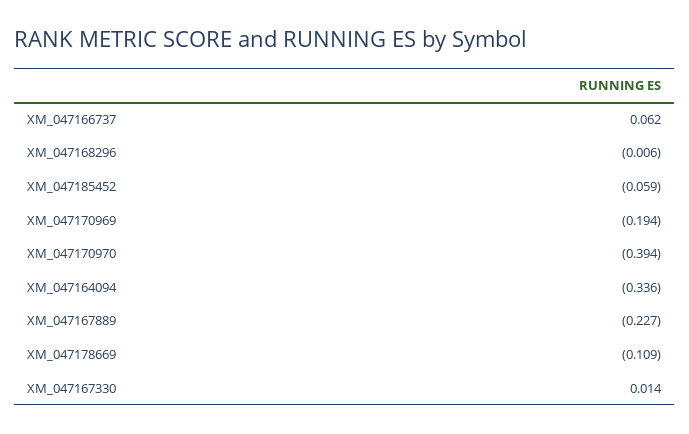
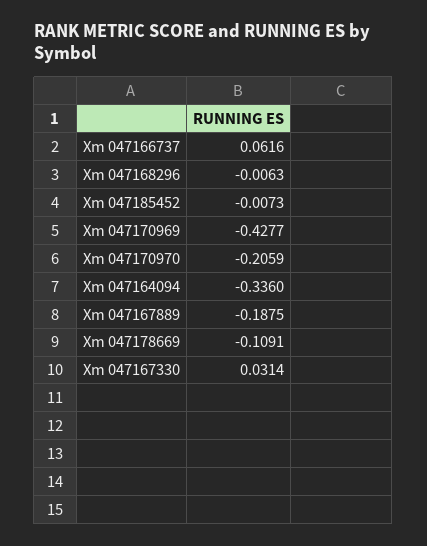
XM_047185452: -0.059 -> -0.0073
XM_047170969: -0.194 -> -0.4277
XM_047170970: -0.394 -> -0.2059
XM_047167889: -0.227 -> -0.1875
XM_047167330: 0.014 -> 0.0314

